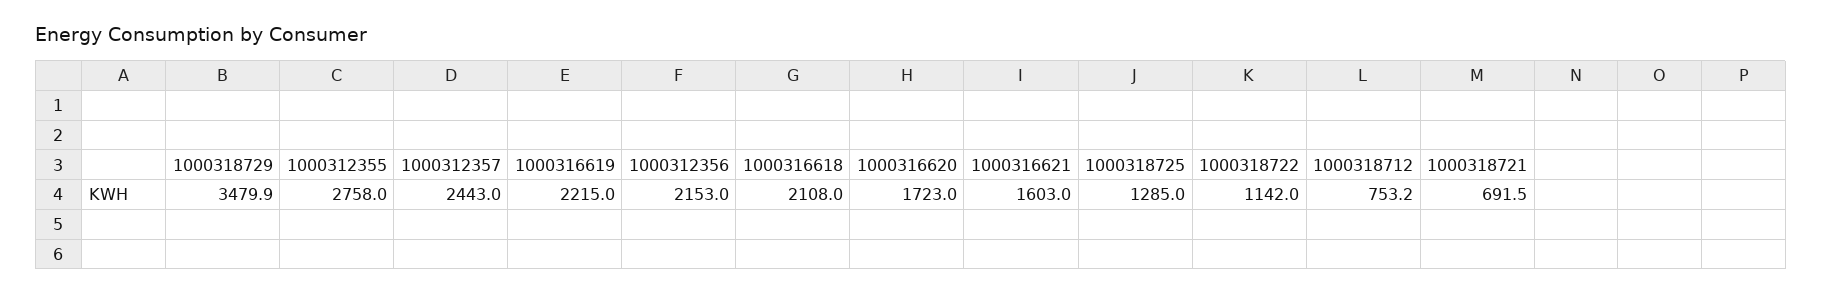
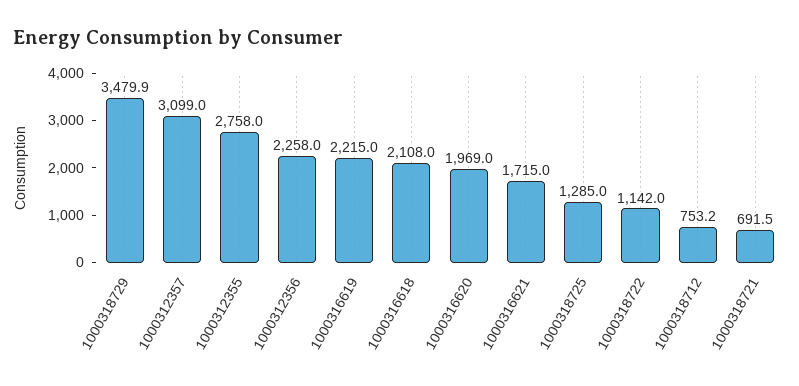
1000312357: 2443 -> 3099
1000312356: 2153 -> 2258
1000316620: 1723 -> 1969
1000316621: 1603 -> 1715

